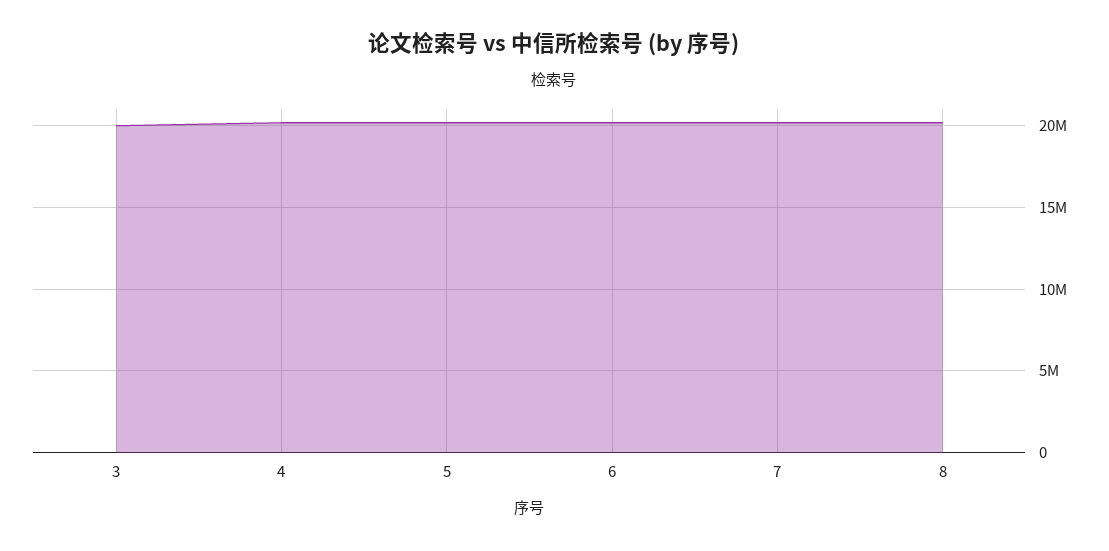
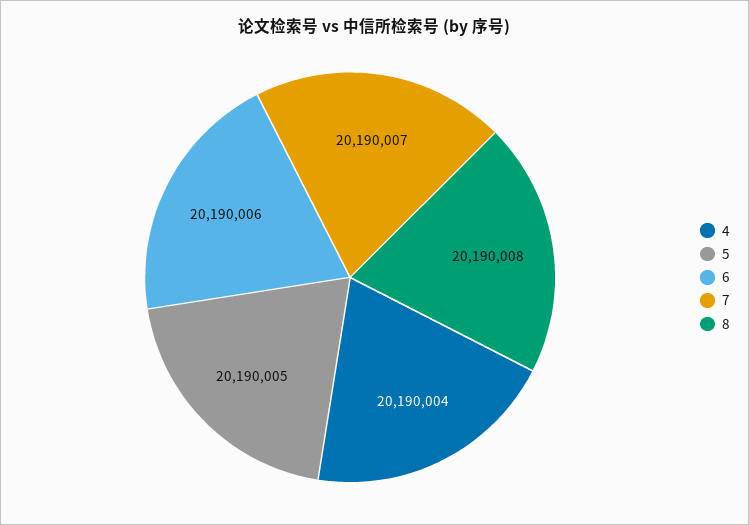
3: 20000000 -> none

